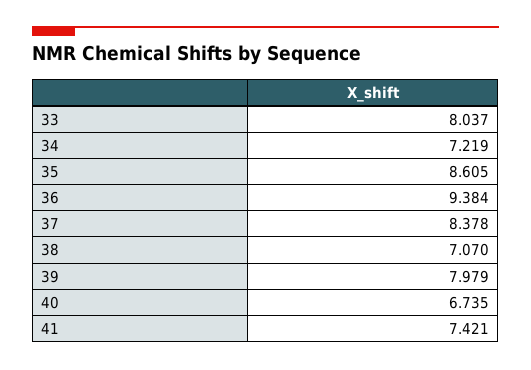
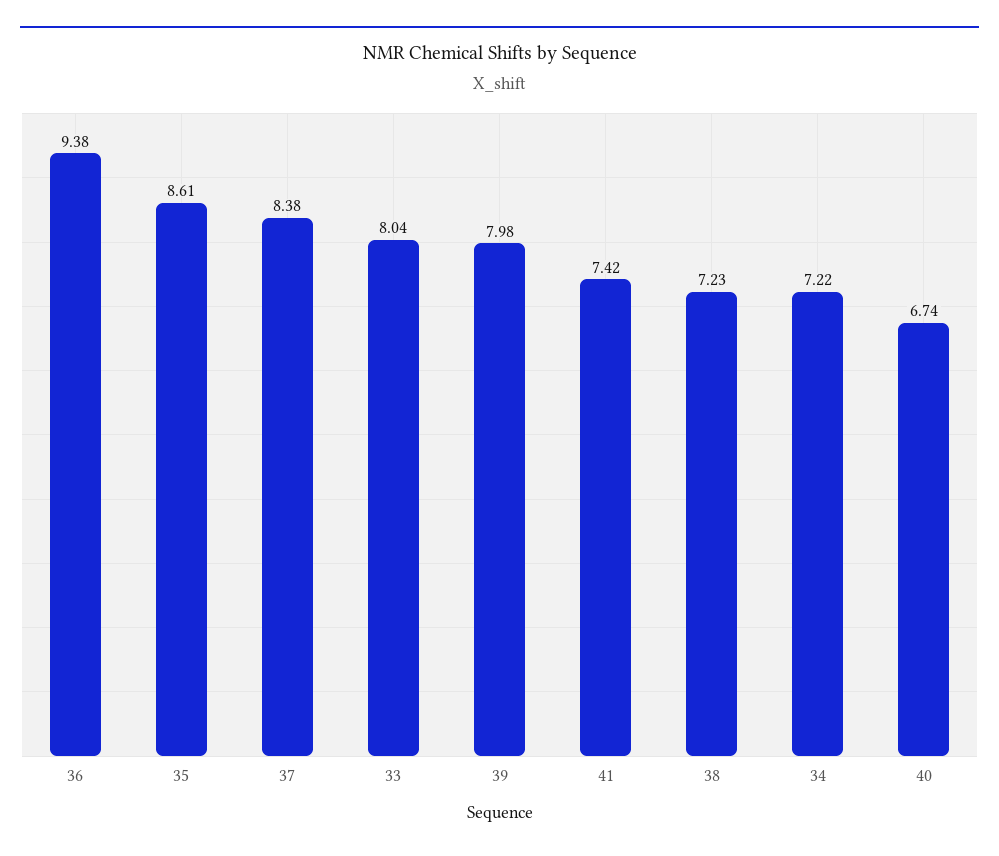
38: 7.07 -> 7.23

